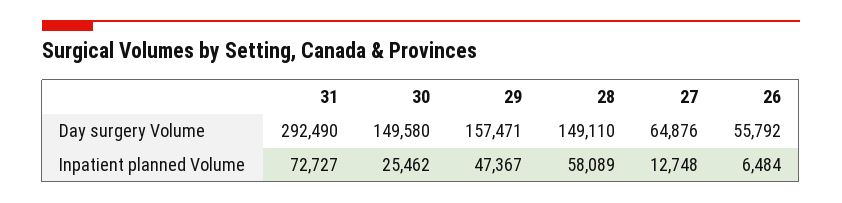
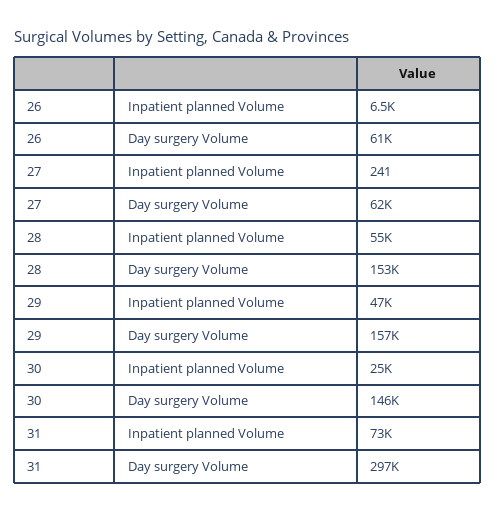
31, Day surgery Volume: 292490 -> 297000
30, Day surgery Volume: 149580 -> 146000
28, Day surgery Volume: 149110 -> 153000
27, Day surgery Volume: 64876 -> 62000
26, Day surgery Volume: 55792 -> 61000
28, Inpatient planned Volume: 58089 -> 55000
27, Inpatient planned Volume: 12748 -> 241

